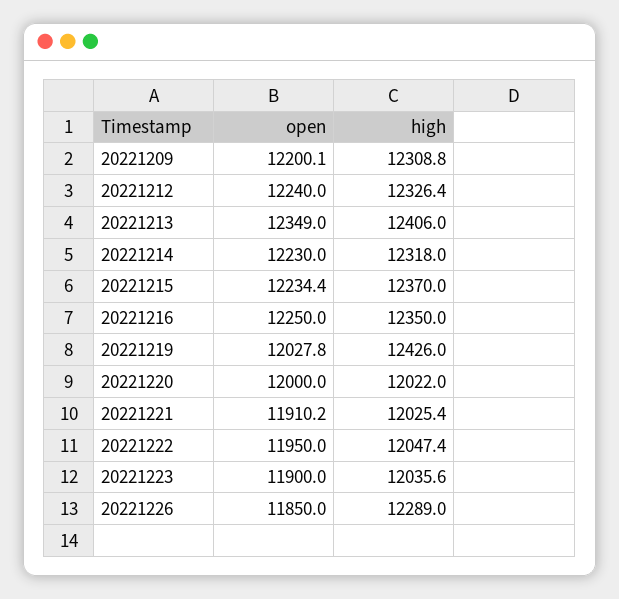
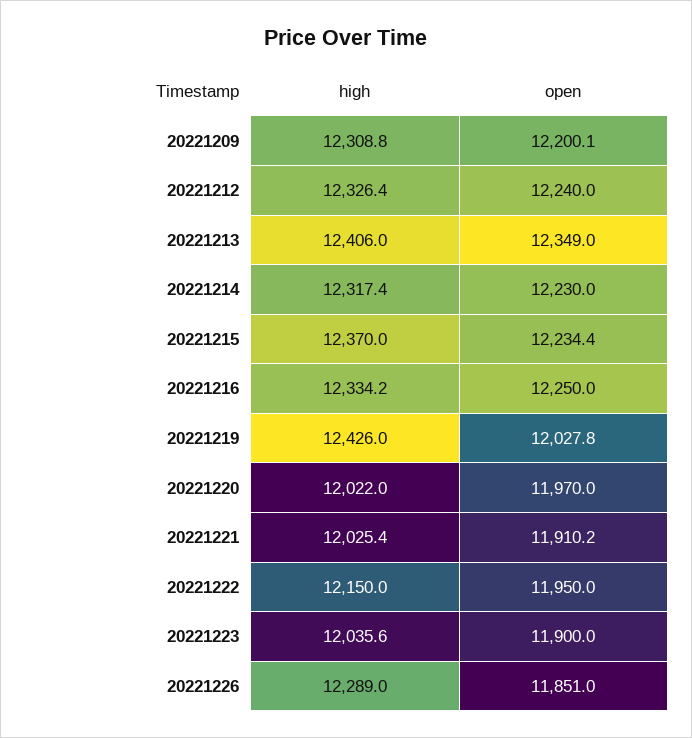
high, 20221214: 12318 -> 12317.4
high, 20221216: 12350 -> 12334.2
open, 20221220: 12000 -> 11970
high, 20221222: 12047.4 -> 12150
open, 20221226: 11850 -> 11851

